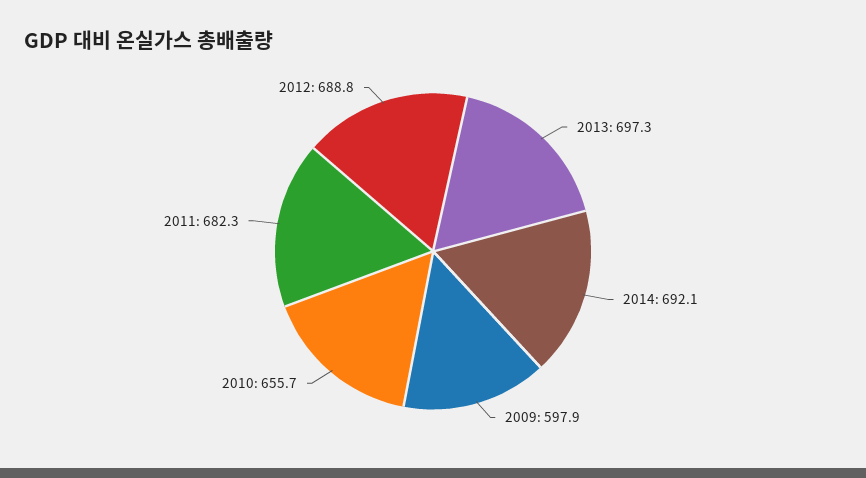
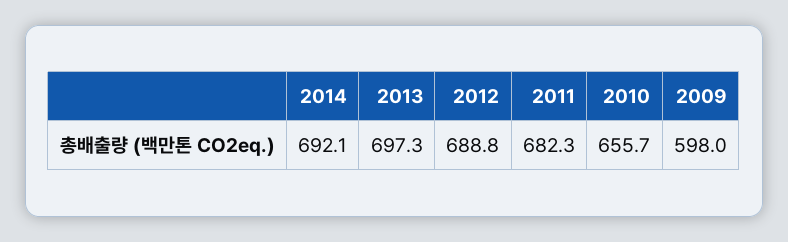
2009: 597.9 -> 598

